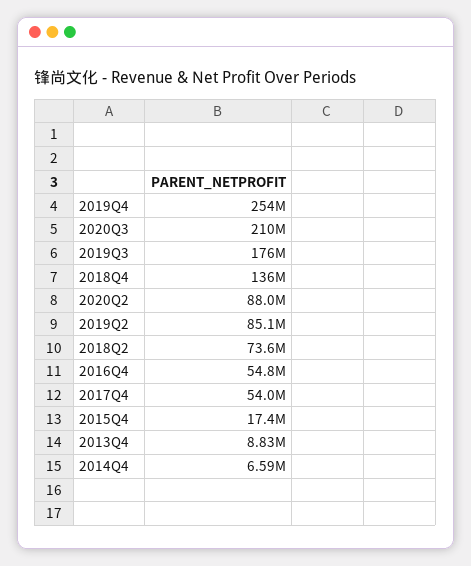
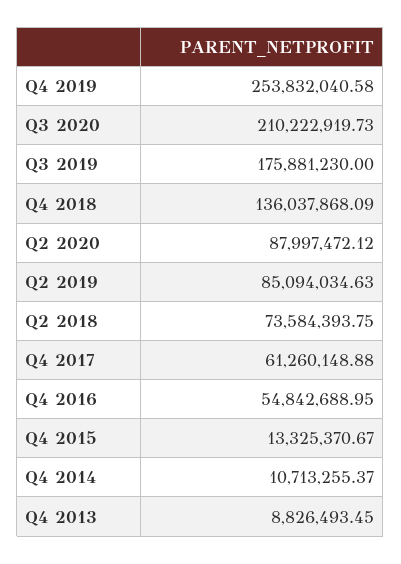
2017Q4: 54000000 -> 61260148.88
2015Q4: 17400000 -> 13325370.67
2014Q4: 6590000 -> 10713255.37

